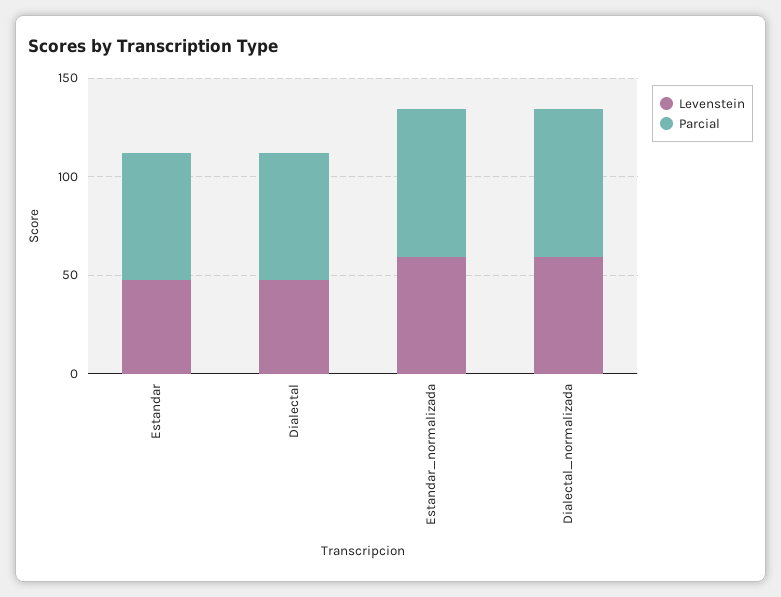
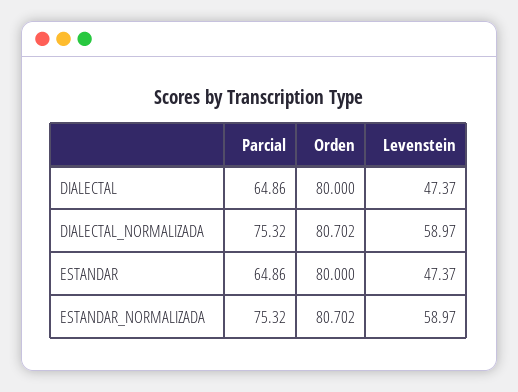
Orden, Dialectal: none -> 80
Orden, Dialectal_normalizada: none -> 80.702
Orden, Estandar: none -> 80
Orden, Estandar_normalizada: none -> 80.702

